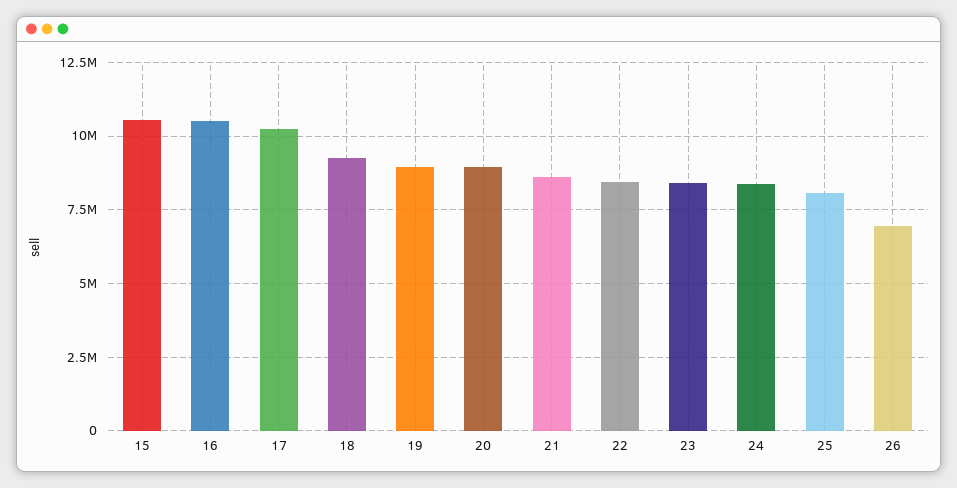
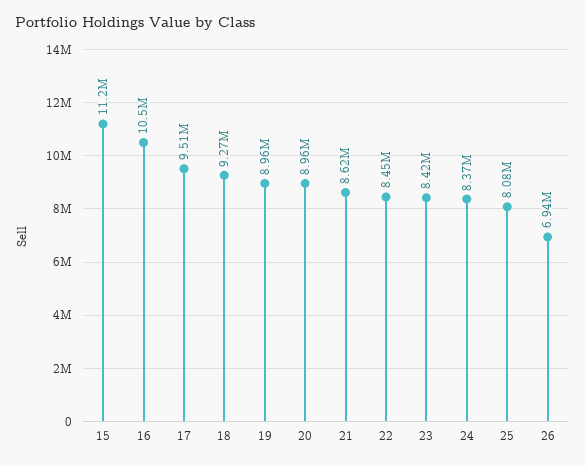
15: 10500000 -> 11200000
17: 10250000 -> 9510000

